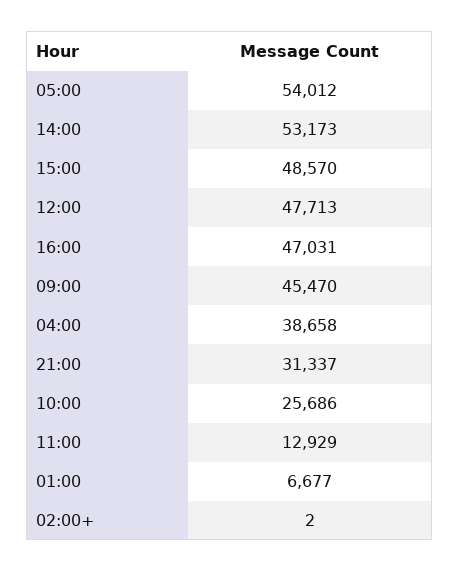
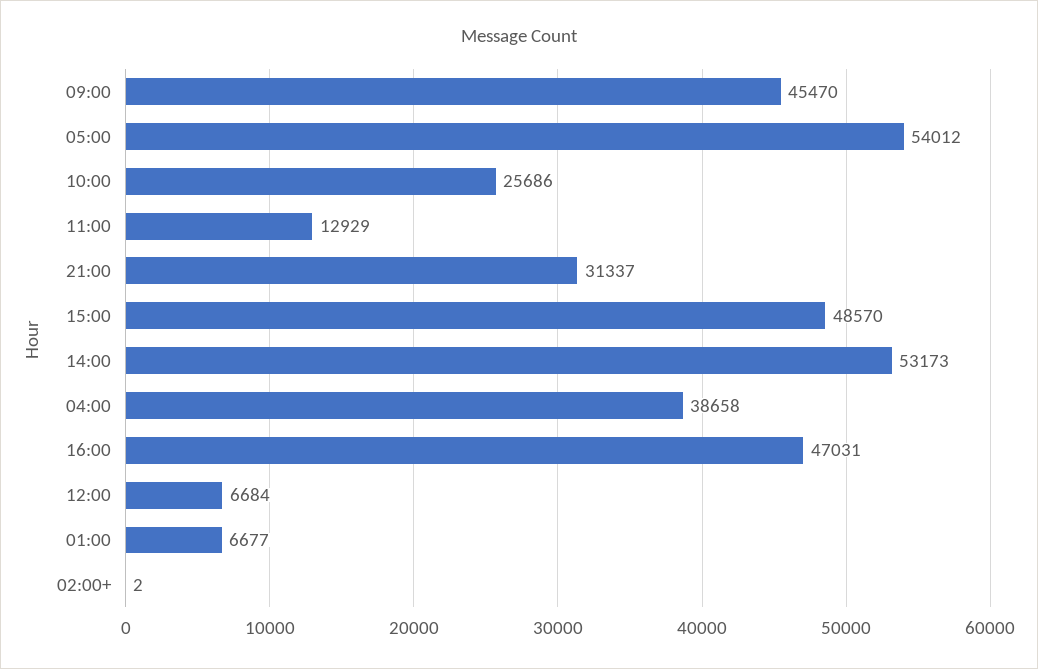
12:00: 47713 -> 6684

